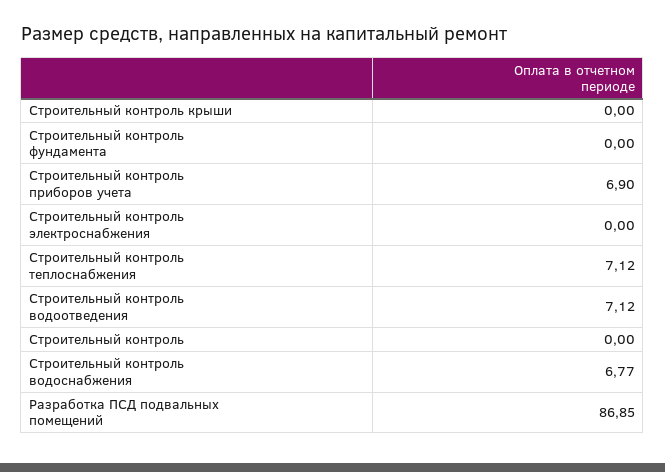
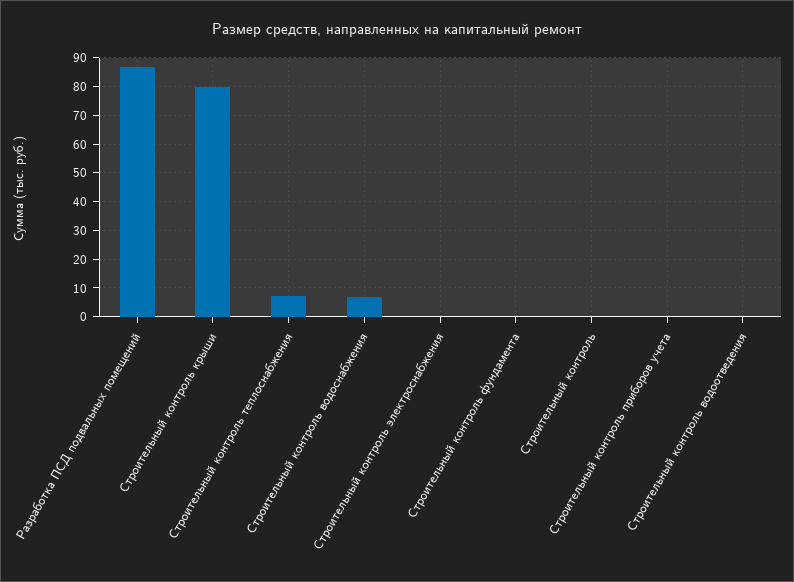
Строительный контроль крыши: 0 -> 80
Строительный контроль приборов учета: 6.9 -> 0
Строительный контроль водоотведения: 7.12 -> 0

